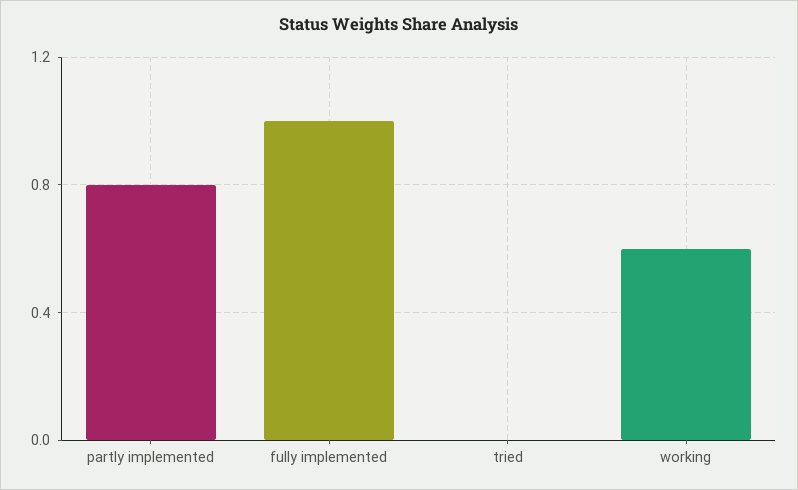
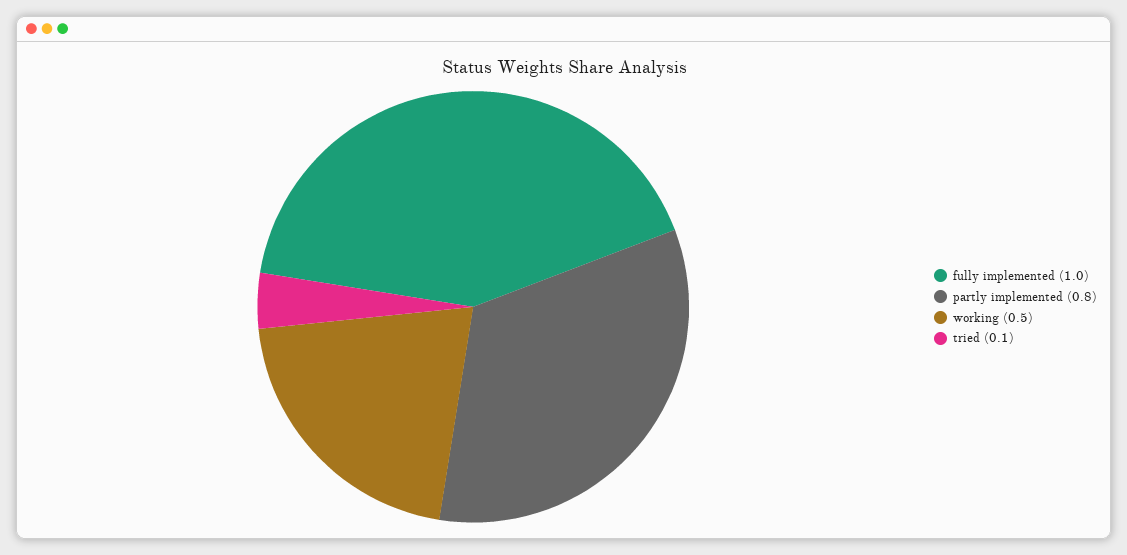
tried: 0 -> 0.1
working: 0.6 -> 0.5

